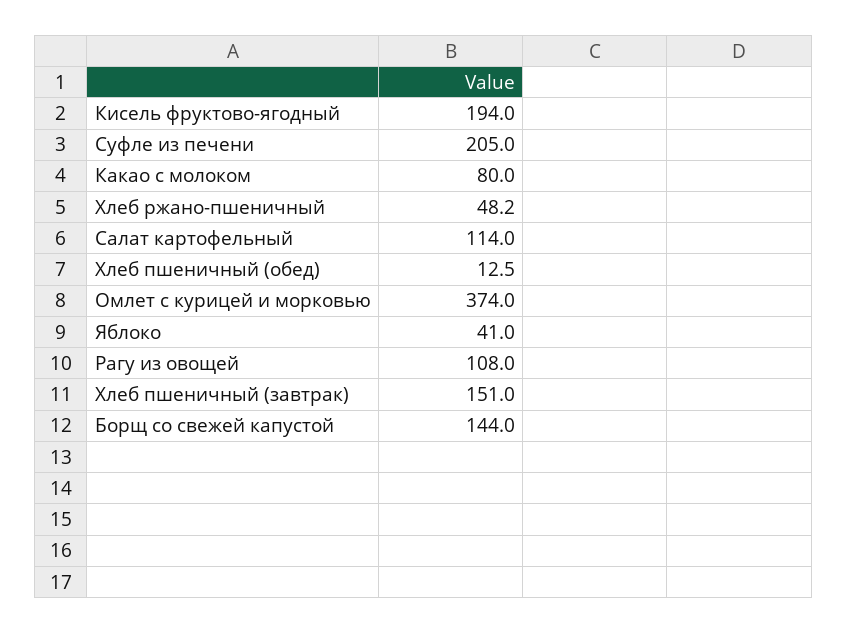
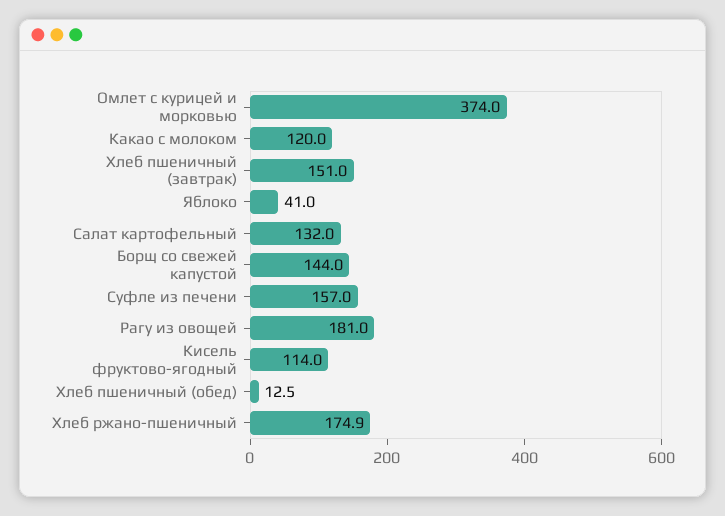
Кисель фруктово-ягодный: 194 -> 114
Суфле из печени: 205 -> 157
Какао с молоком: 80 -> 120
Хлеб ржано-пшеничный: 48.2 -> 174.9
Салат картофельный: 114 -> 132
Рагу из овощей: 108 -> 181

